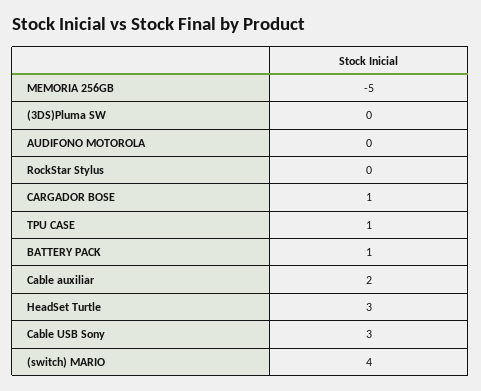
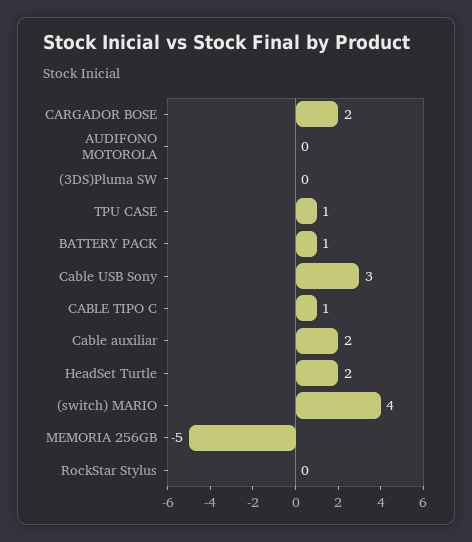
CARGADOR BOSE: 1 -> 2
HeadSet Turtle: 3 -> 2
CABLE TIPO C: none -> 1

